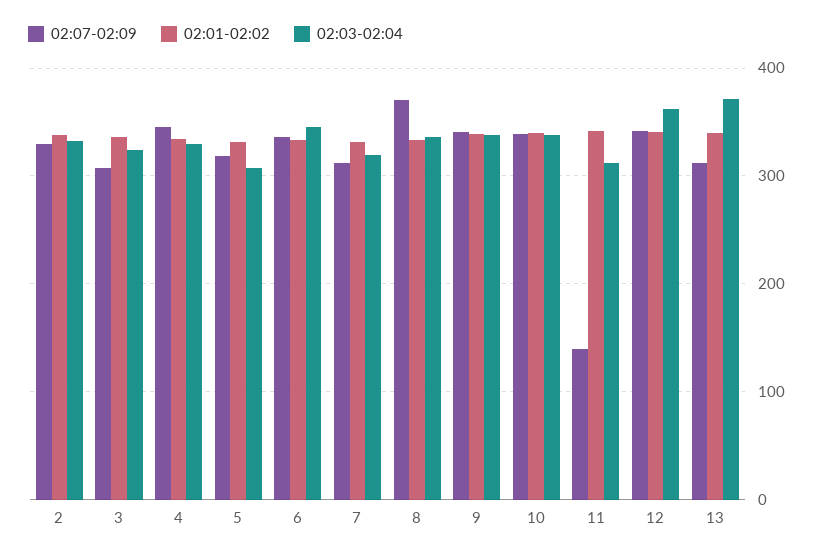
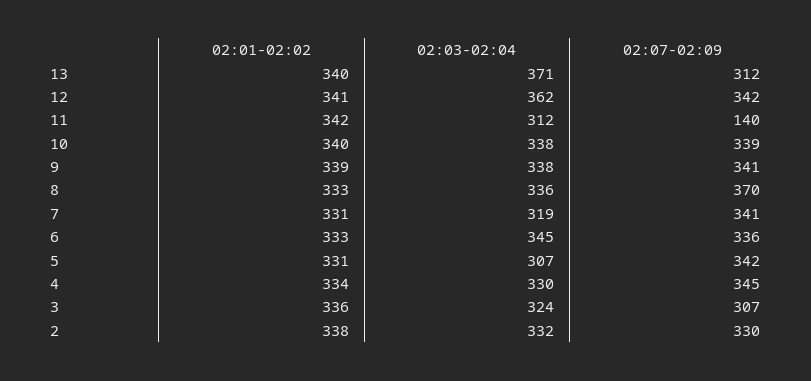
02:07-02:09, 5: 320 -> 342
02:07-02:09, 7: 310 -> 341

